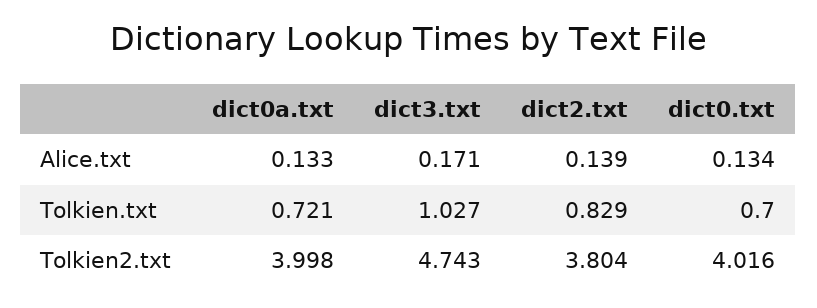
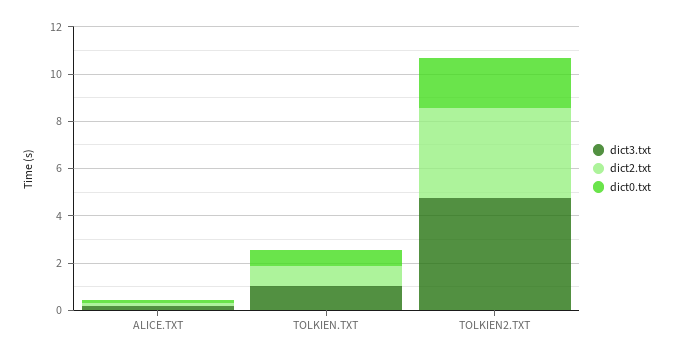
dict0a.txt, Alice.txt: 0.133 -> none
dict0a.txt, Tolkien.txt: 0.721 -> none
dict0a.txt, Tolkien2.txt: 3.998 -> none
dict0.txt, Tolkien2.txt: 4.016 -> 2

